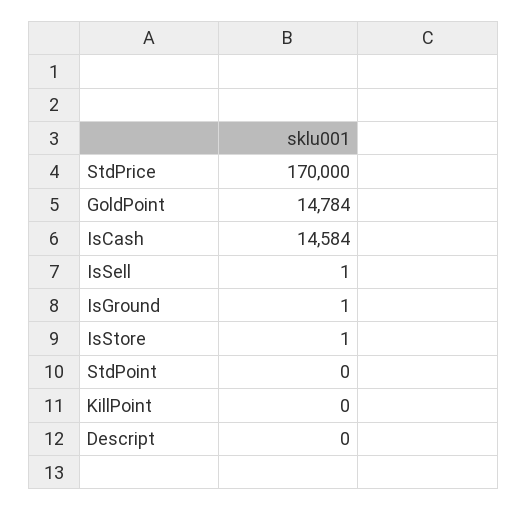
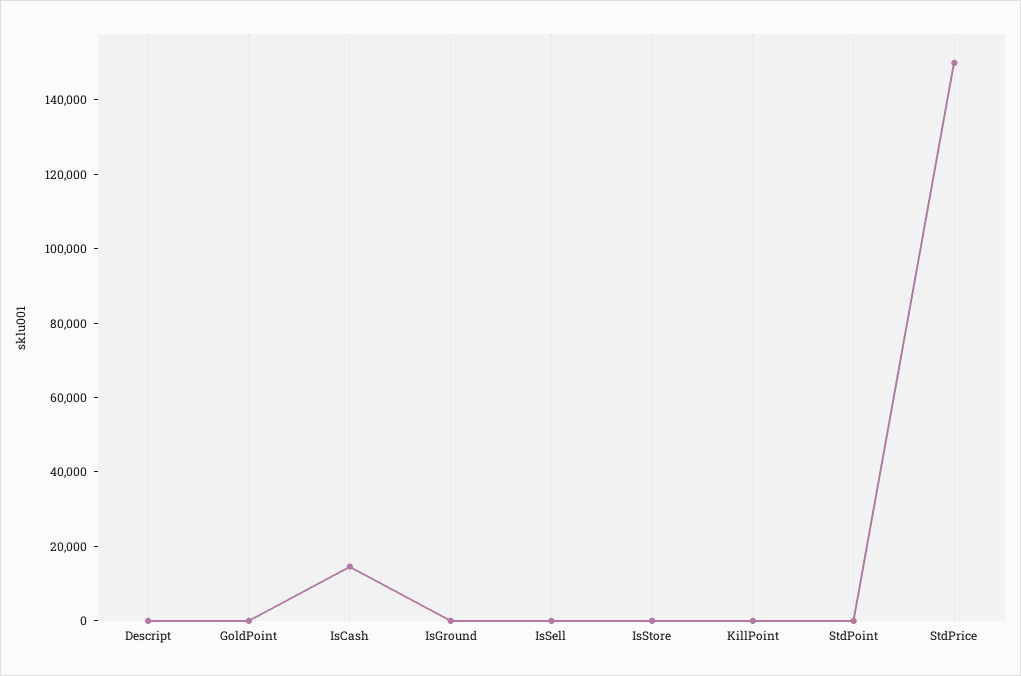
StdPrice: 170000 -> 150000
GoldPoint: 14784 -> 0

